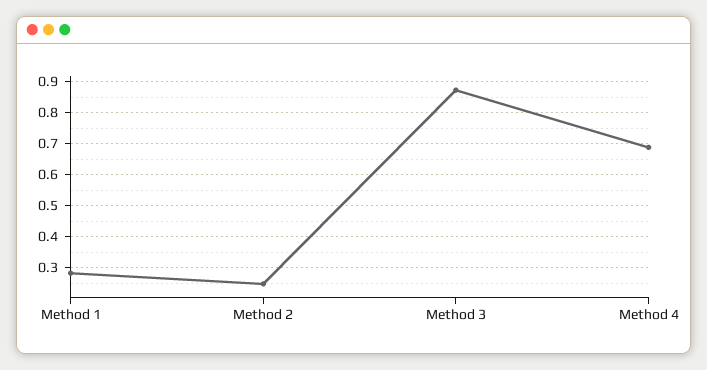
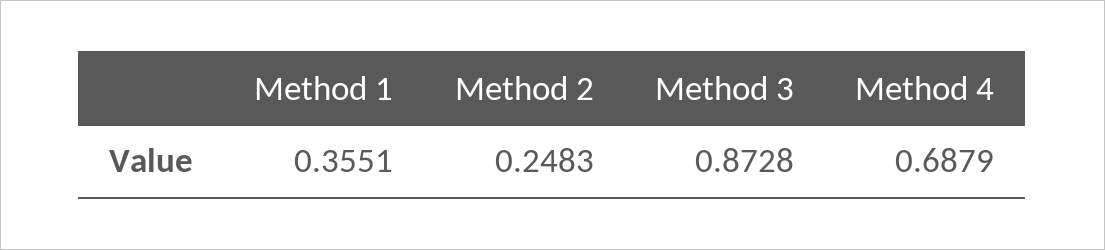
Method 1: 0.28 -> 0.3551

